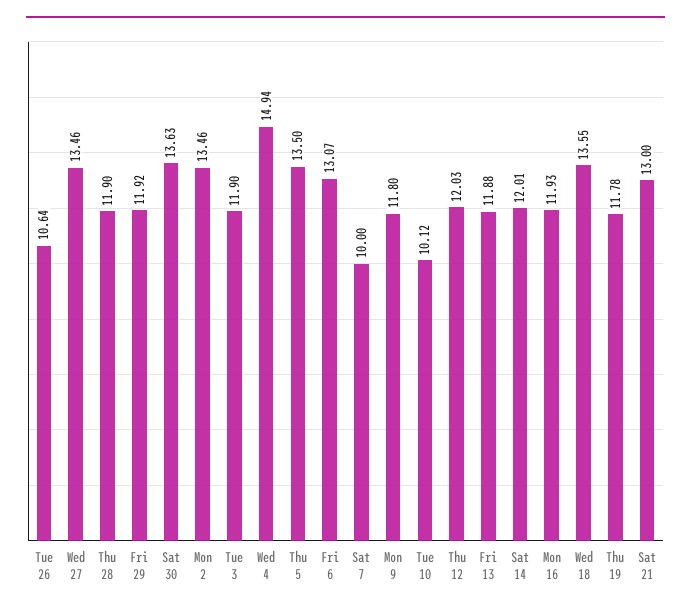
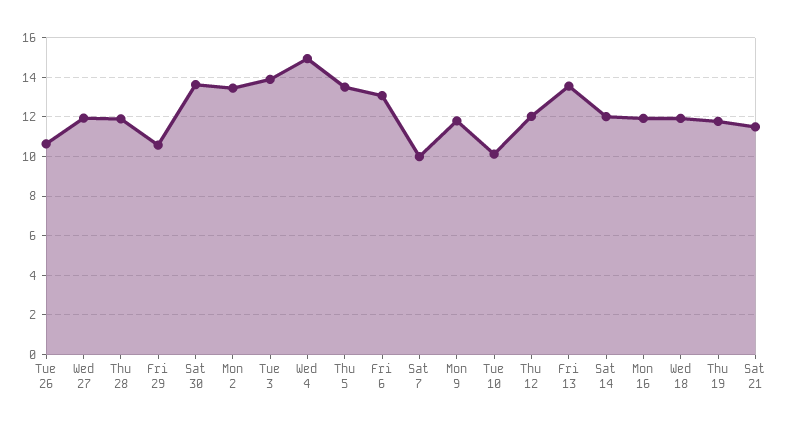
Wed 27: 13.46 -> 12
Fri 29: 11.92 -> 10.5
Tue 3: 11.9 -> 14
Fri 13: 11.88 -> 13.5
Wed 18: 13.55 -> 12
Sat 21: 13 -> 11.5

